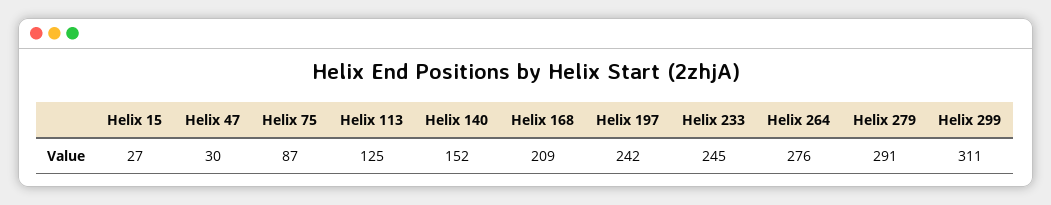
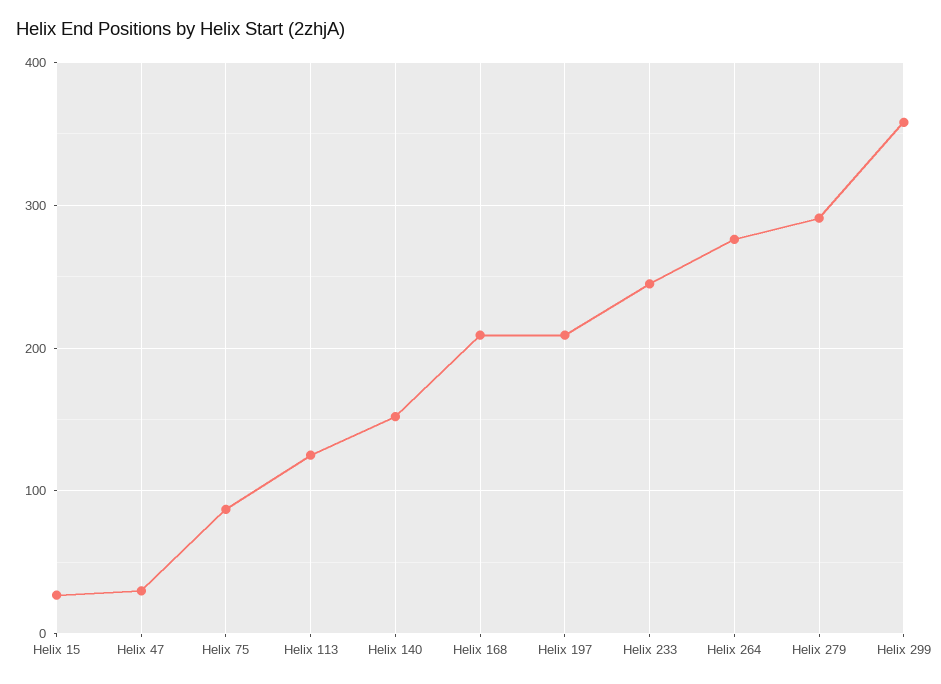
Helix 197: 242 -> 210
Helix 299: 311 -> 360

